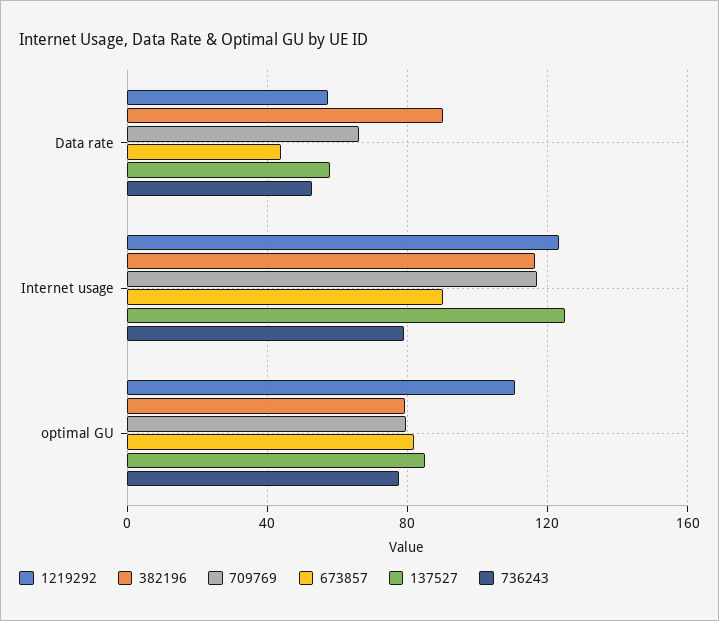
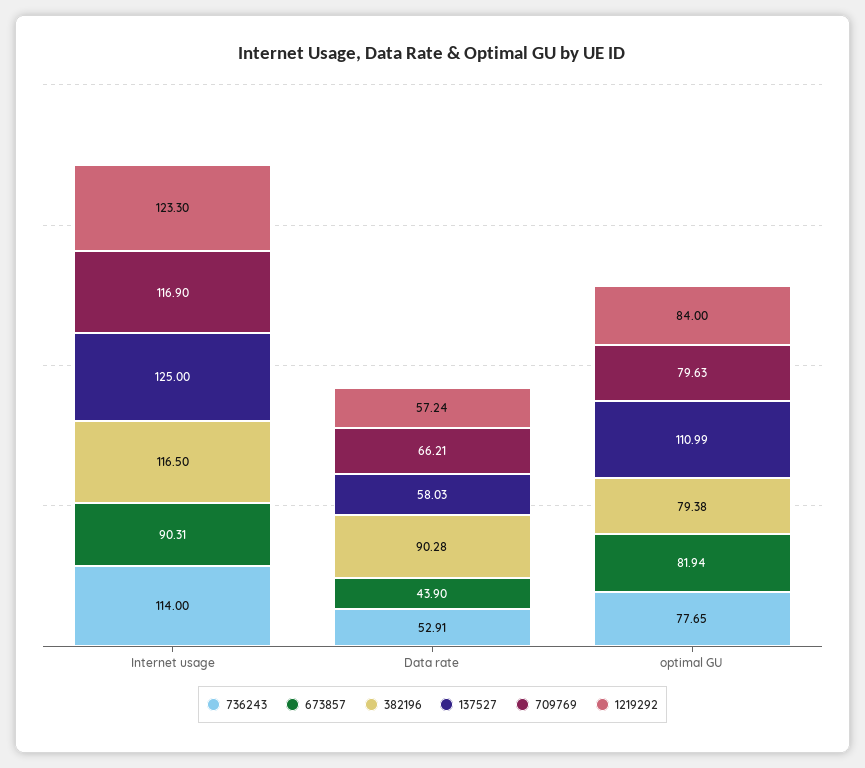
736243, Internet usage: 80 -> 114
1219292, optimal GU: 110 -> 84
137527, optimal GU: 85 -> 110.99

